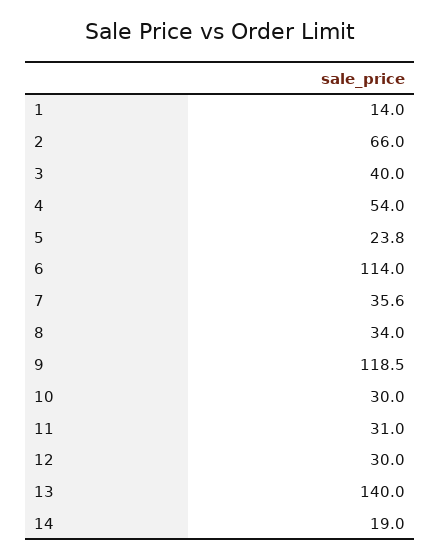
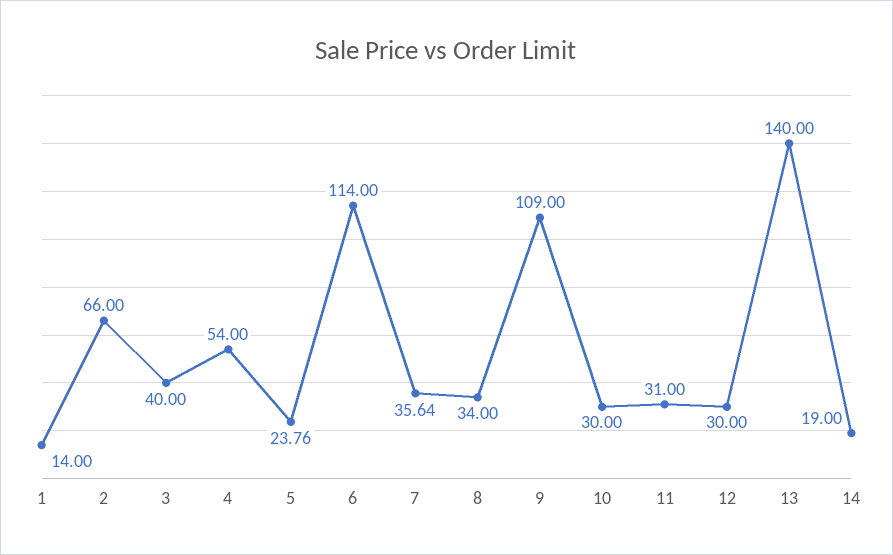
9: 118.5 -> 109

